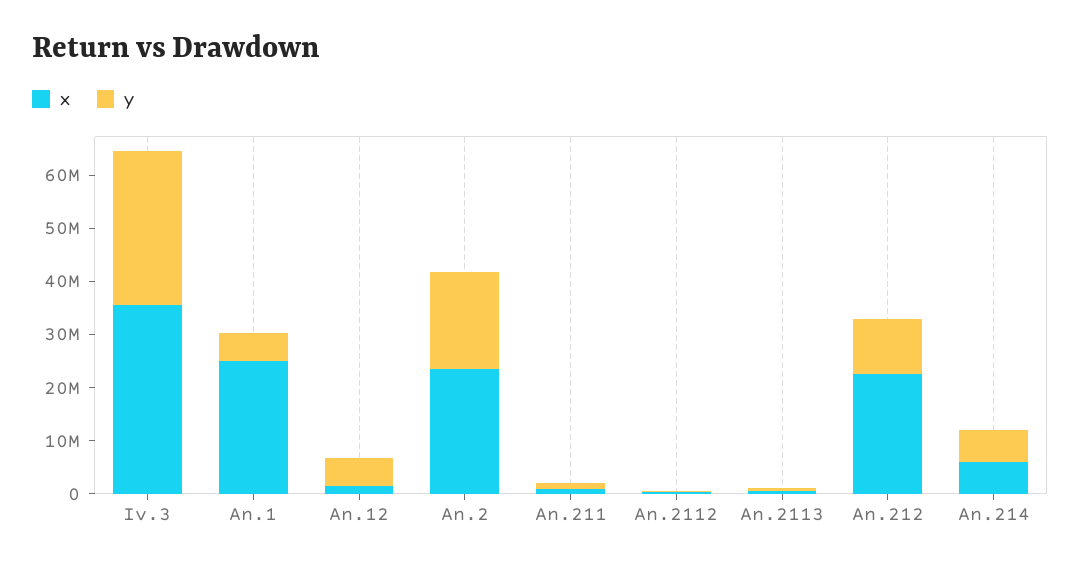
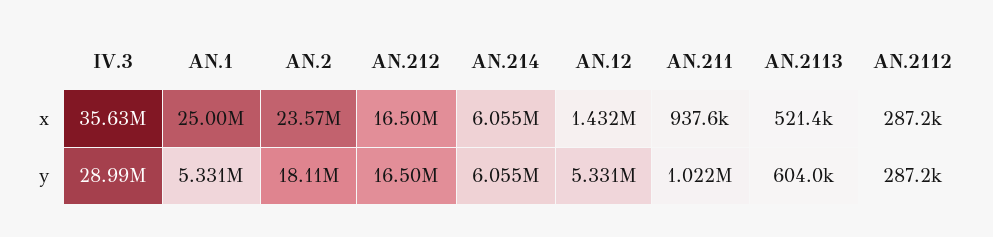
x, An.212: 22000000 -> 16500000
y, An.212: 10000000 -> 16500000

